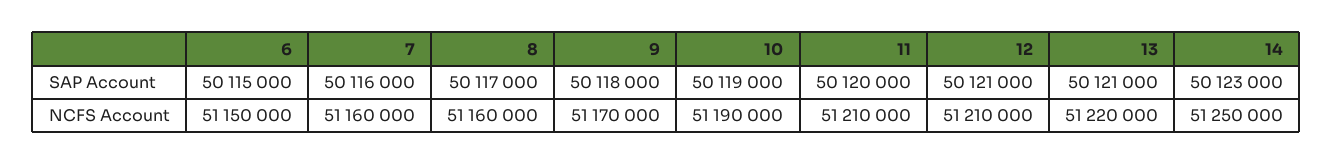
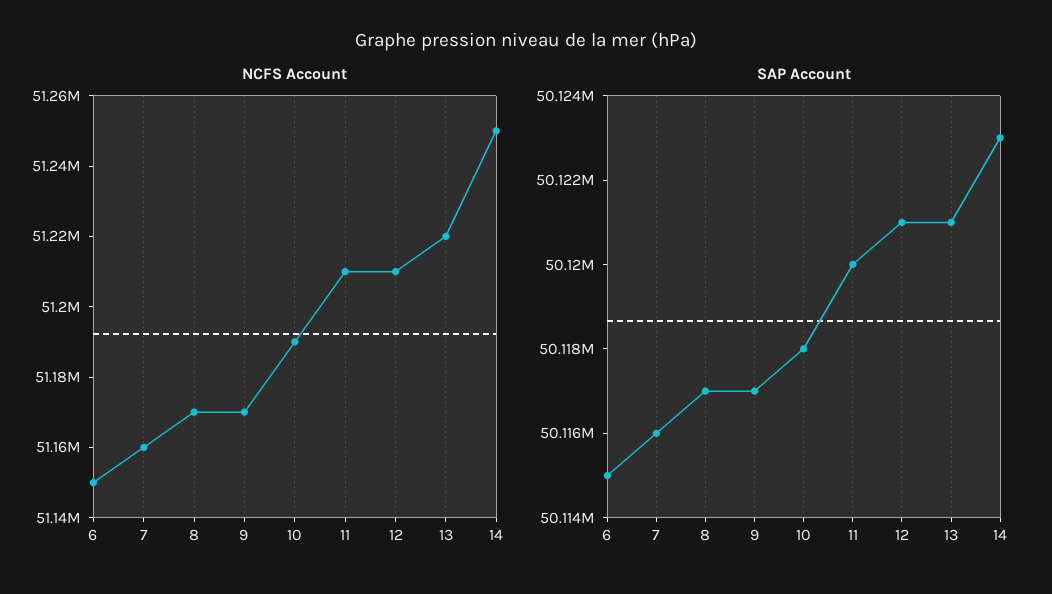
SAP Account, 9: 50118000 -> 50117000
SAP Account, 10: 50119000 -> 50118000
NCFS Account, 8: 51160000 -> 51170000

